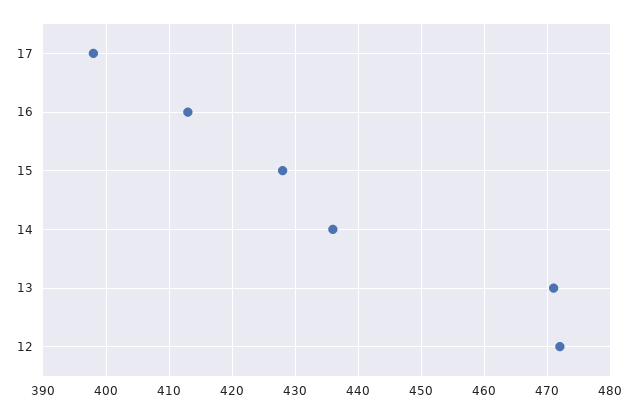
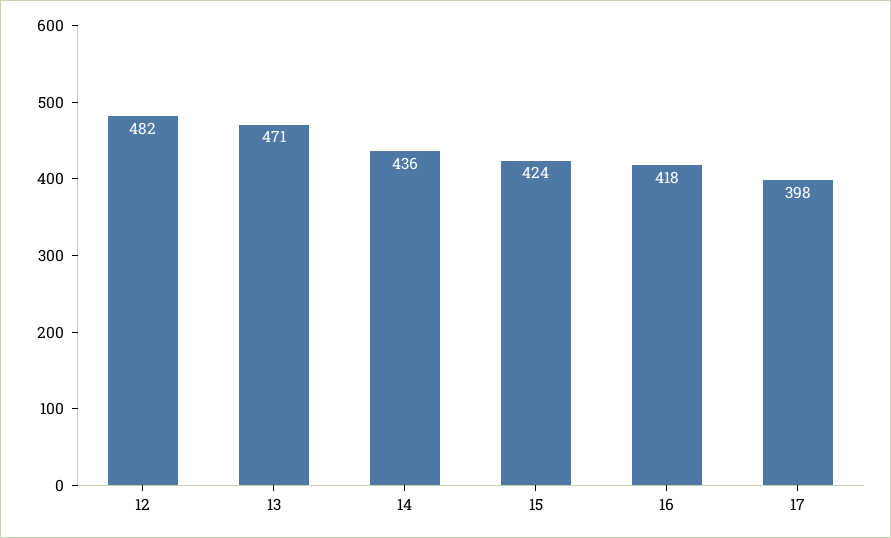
16: 413 -> 418
15: 428 -> 424
12: 472 -> 482

